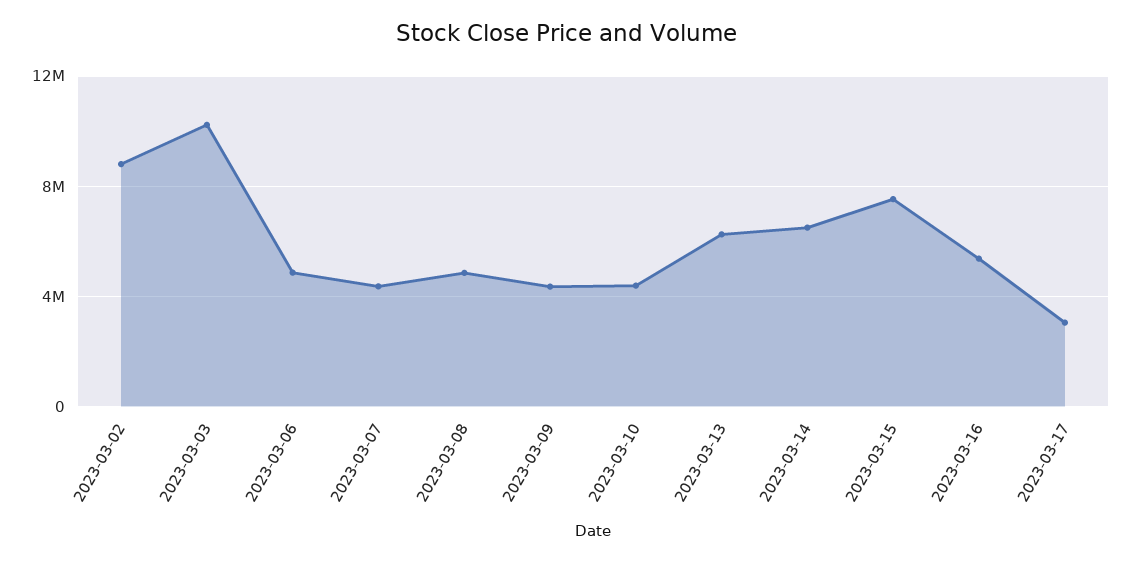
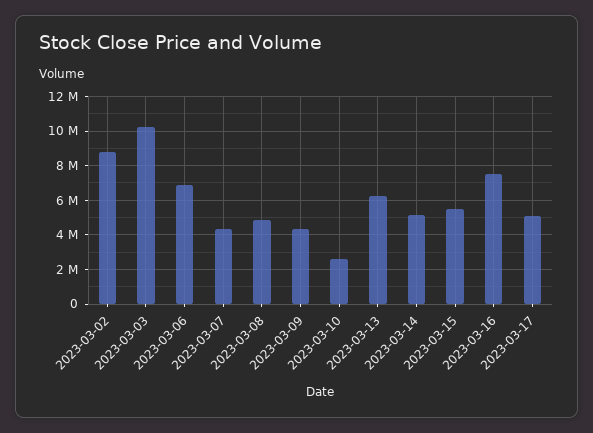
2023-03-06: 5000000 -> 7000000
2023-03-10: 4500000 -> 2500000
2023-03-14: 6500000 -> 5000000
2023-03-15: 7500000 -> 5500000
2023-03-16: 5500000 -> 7500000
2023-03-17: 3000000 -> 5000000

